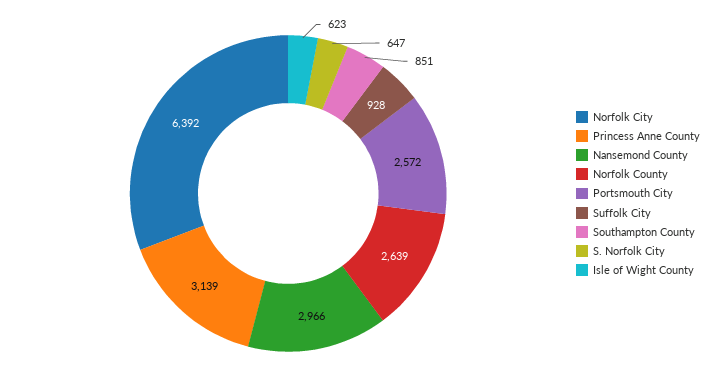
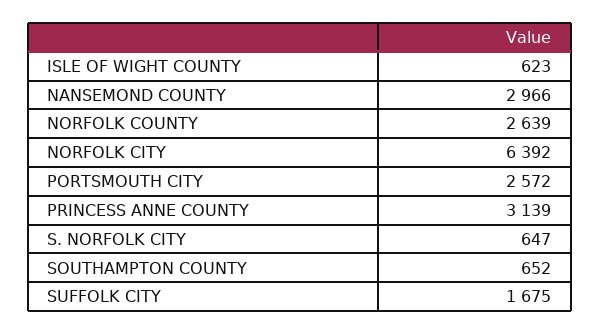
Suffolk City: 928 -> 1675
Southampton County: 851 -> 652

